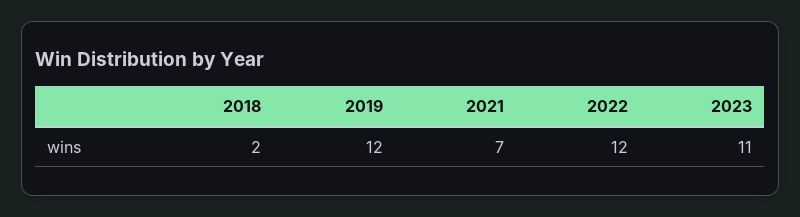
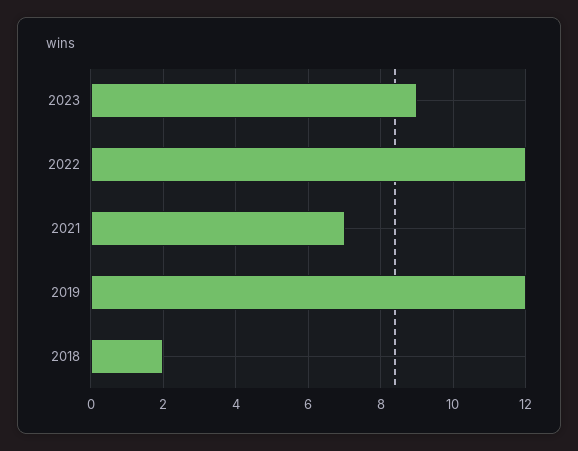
2023: 11 -> 9

